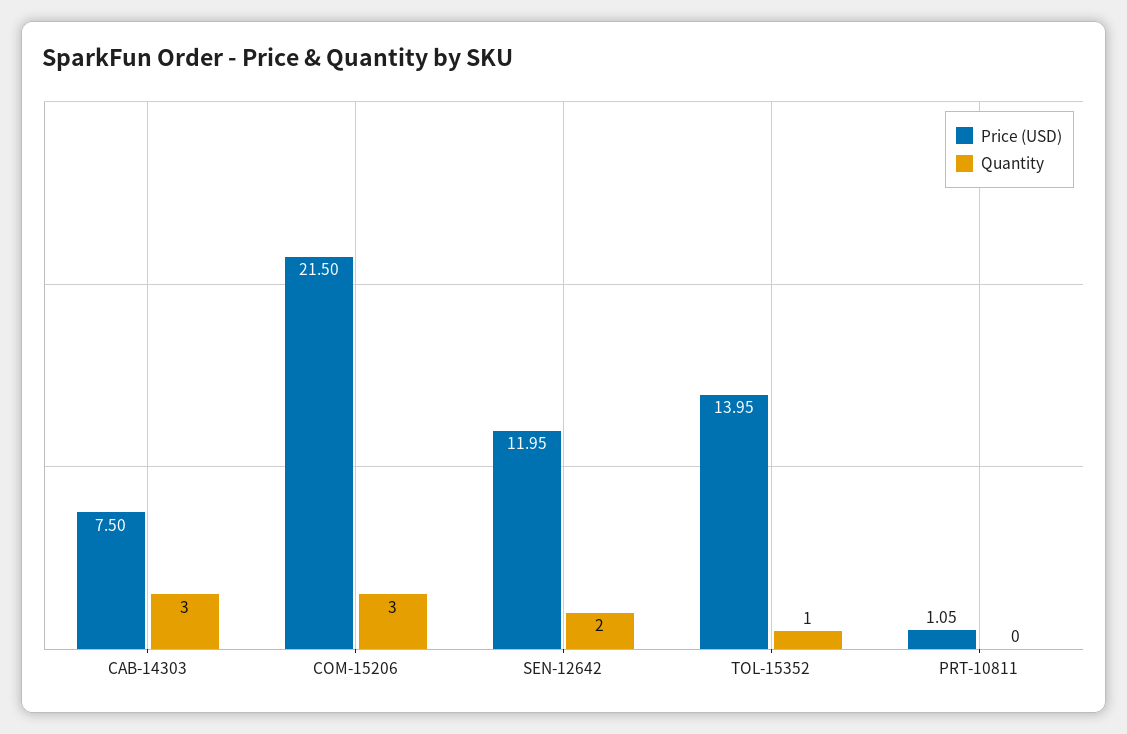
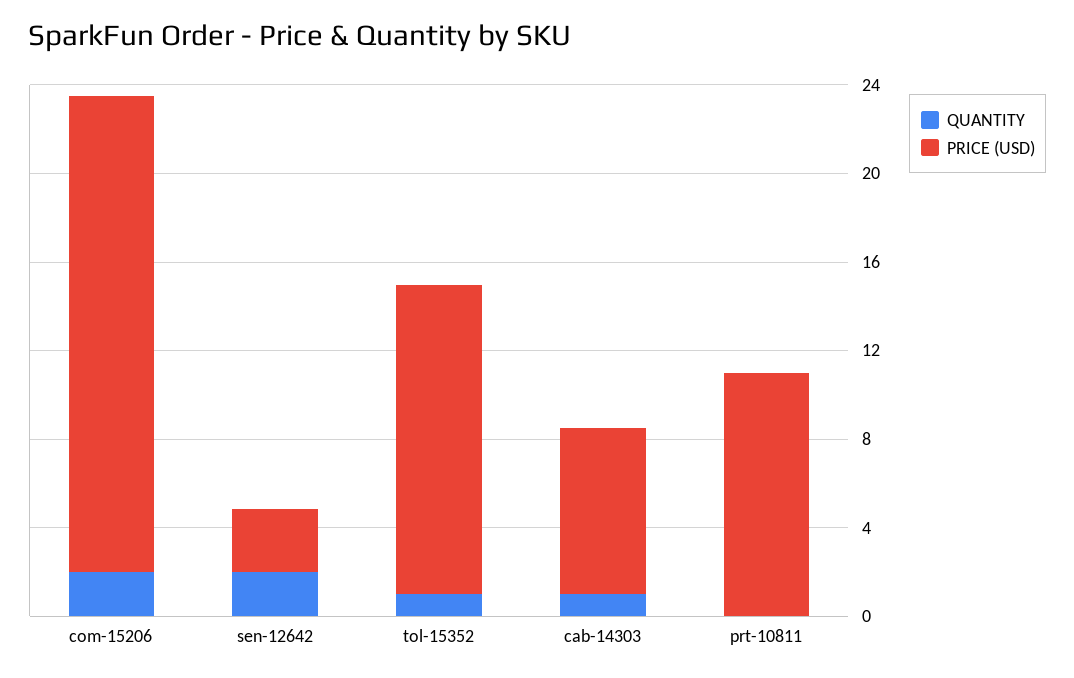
Quantity, CAB-14303: 3 -> 1
Quantity, COM-15206: 3 -> 2
Price (USD), SEN-12642: 11.95 -> 3
Price (USD), PRT-10811: 1.05 -> 11

